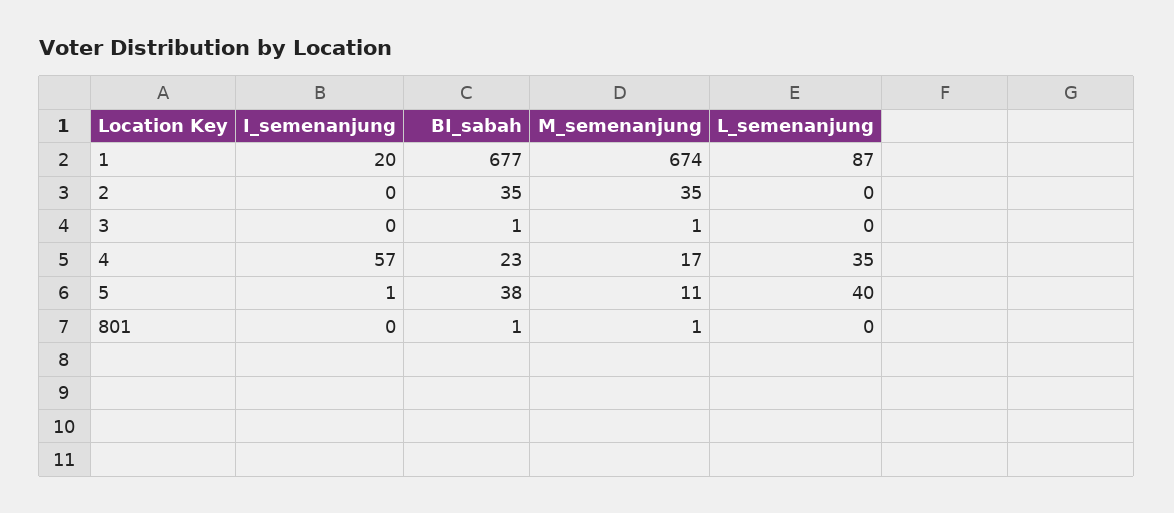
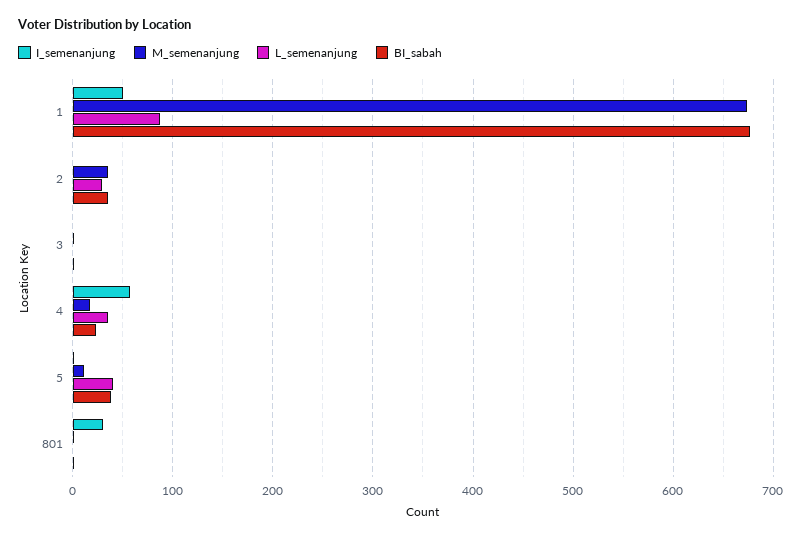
I_semenanjung, 1: 20 -> 50
L_semenanjung, 2: 0 -> 30
I_semenanjung, 801: 0 -> 30

